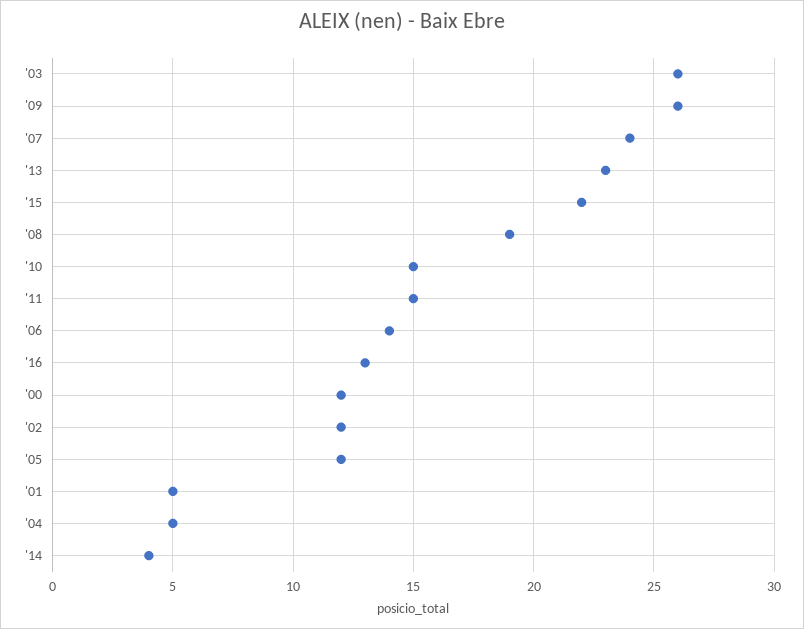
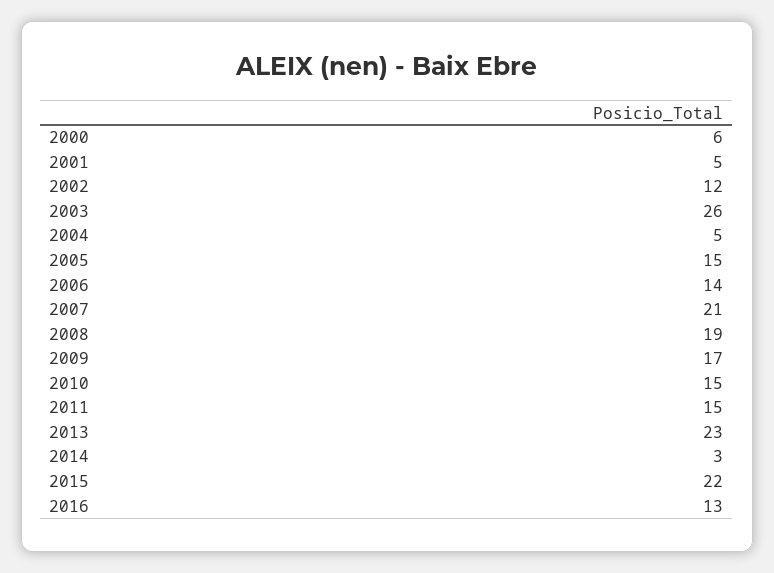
'09: 26 -> 17
'07: 24 -> 21
'00: 12 -> 6
'05: 12 -> 15
'14: 4 -> 3

